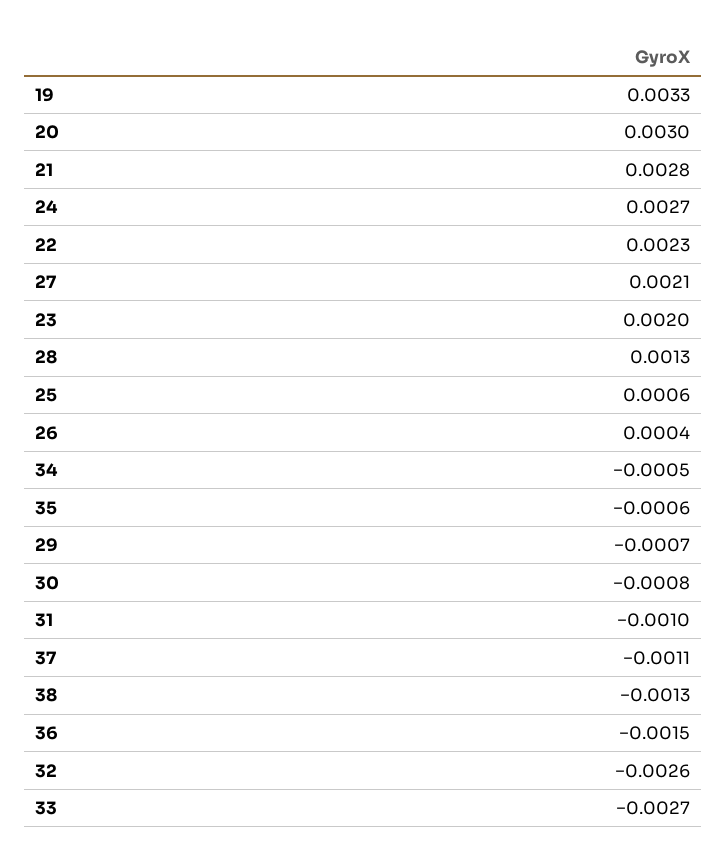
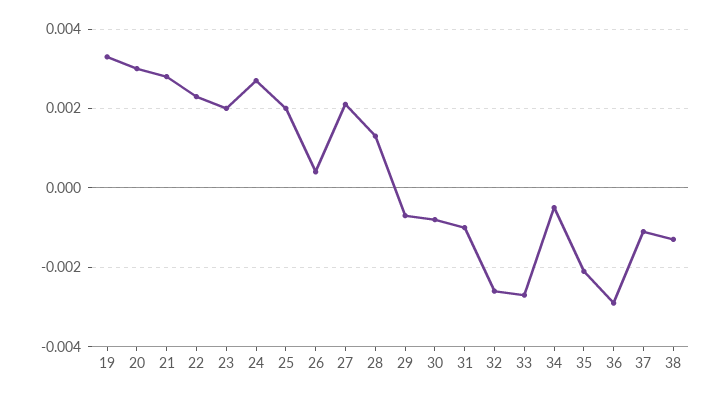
25: 0.0006 -> 0.002
35: -0.0006 -> -0.002
36: -0.0015 -> -0.003

